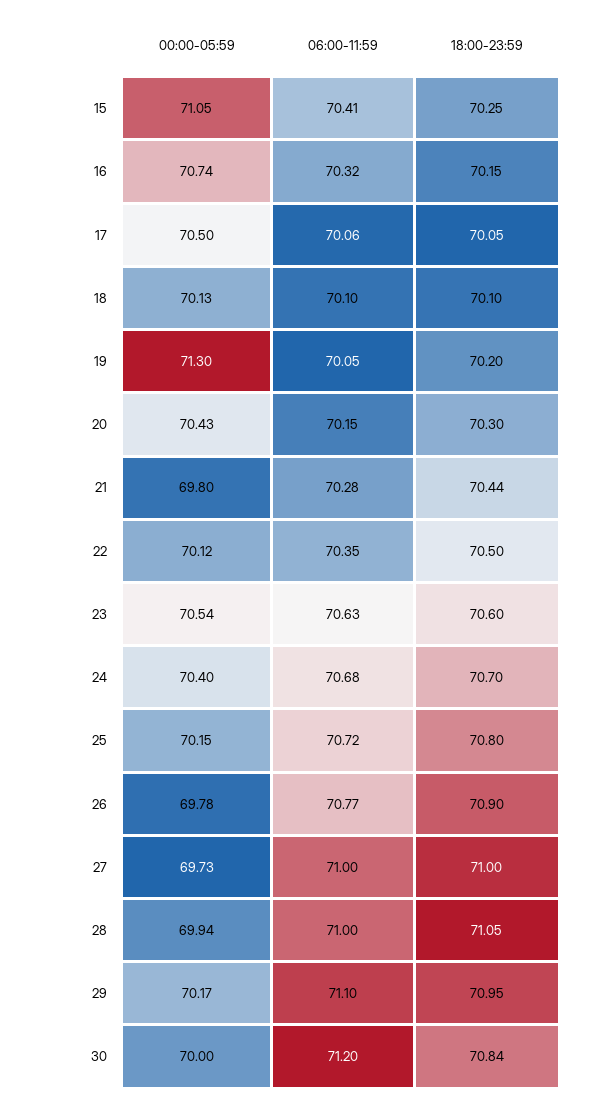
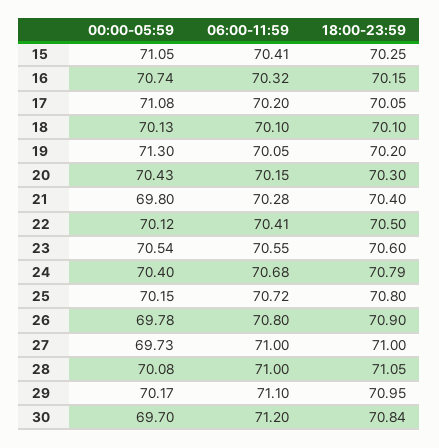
00:00-05:59, 17: 70.5 -> 71.08
06:00-11:59, 17: 70.06 -> 70.2
18:00-23:59, 21: 70.44 -> 70.4
06:00-11:59, 22: 70.35 -> 70.41
06:00-11:59, 23: 70.63 -> 70.55
18:00-23:59, 24: 70.7 -> 70.79
06:00-11:59, 26: 70.77 -> 70.8
00:00-05:59, 28: 69.94 -> 70.08
00:00-05:59, 30: 70 -> 69.7

